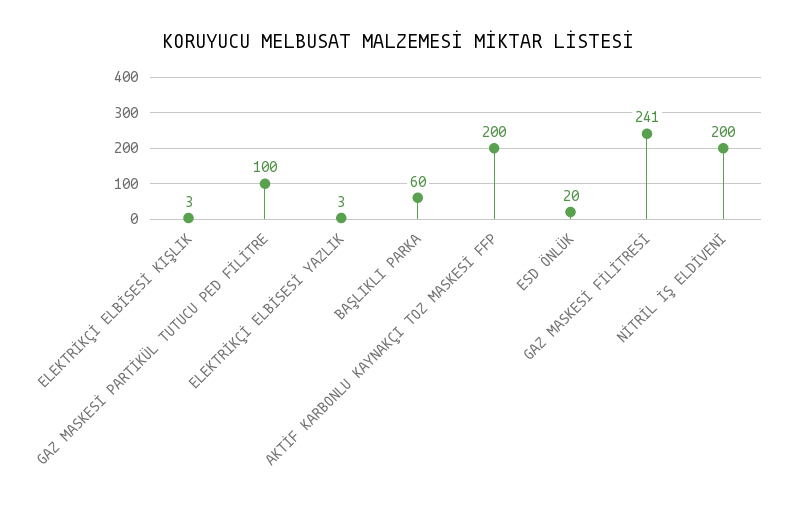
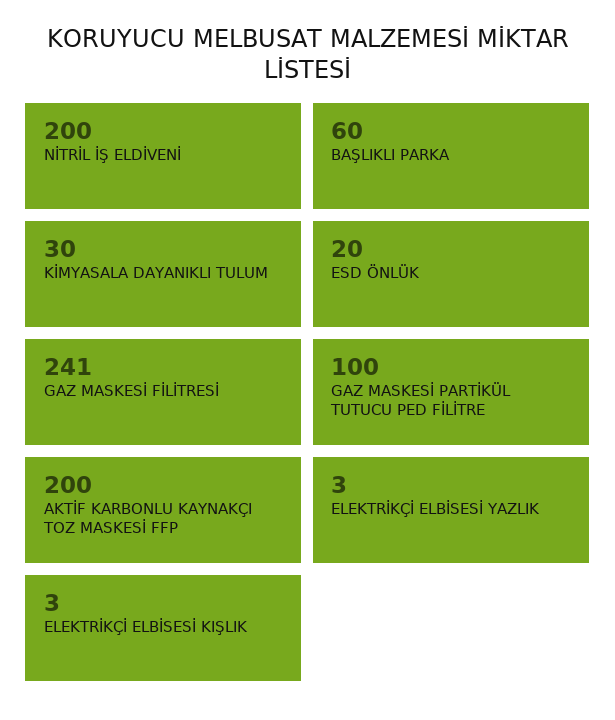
KİMYASALA DAYANIKLI TULUM: none -> 30

